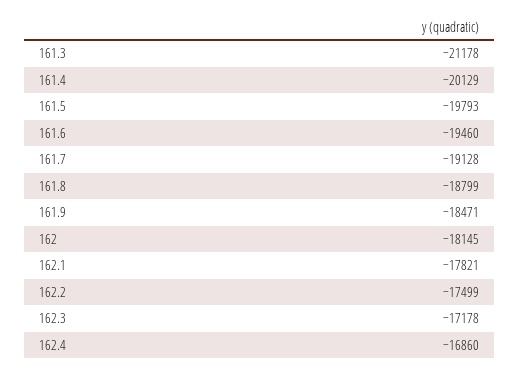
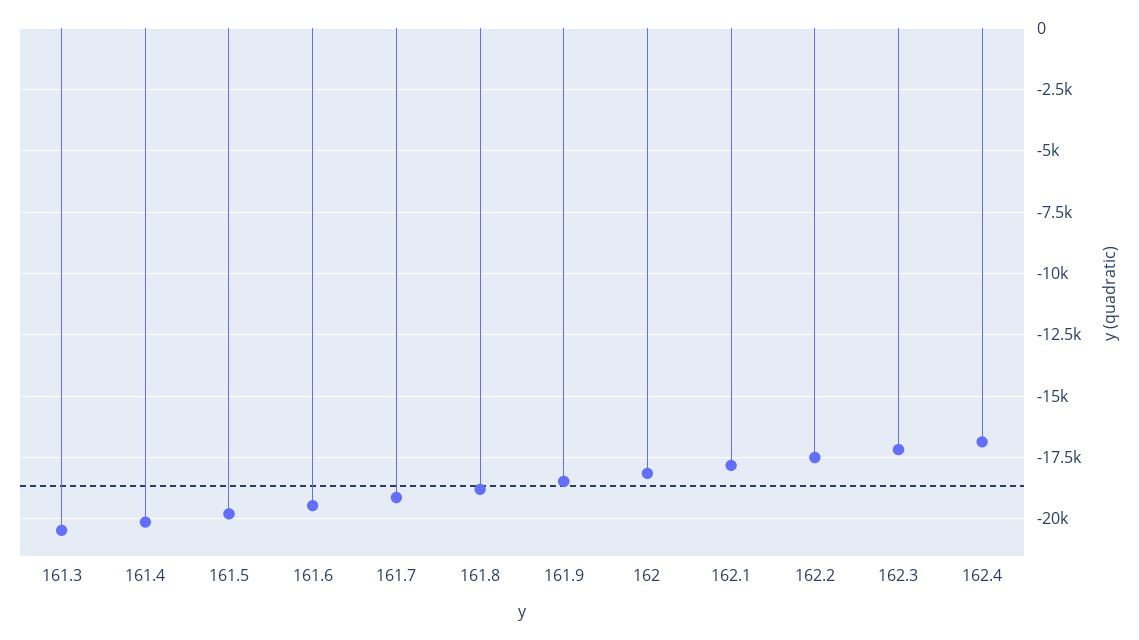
161.3: -21178 -> -20500

